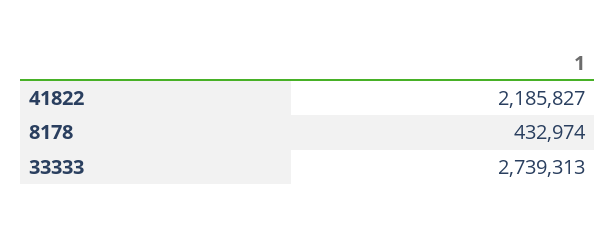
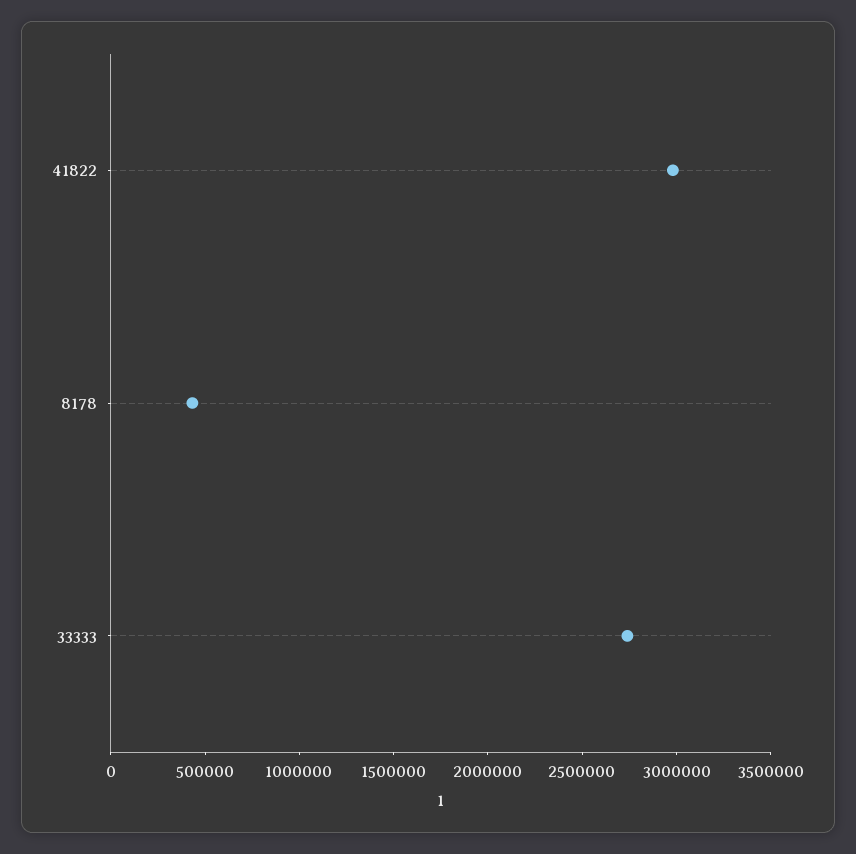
41822: 2185827 -> 3000000

